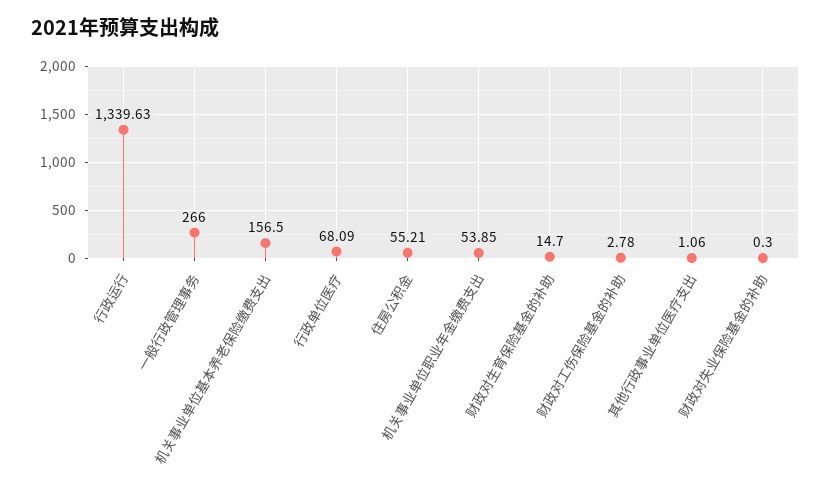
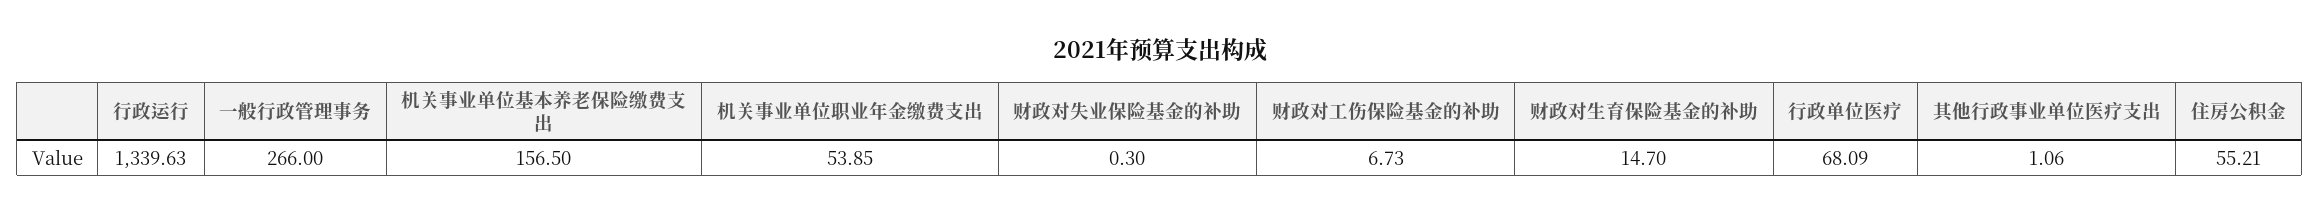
财政对工伤保险基金的补助: 2.78 -> 6.73

